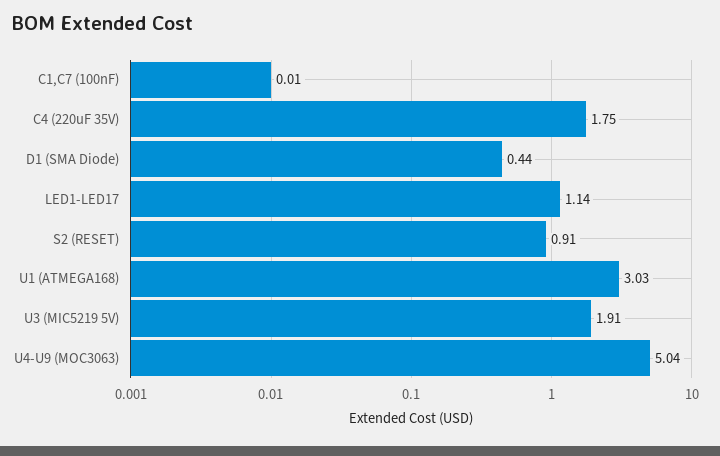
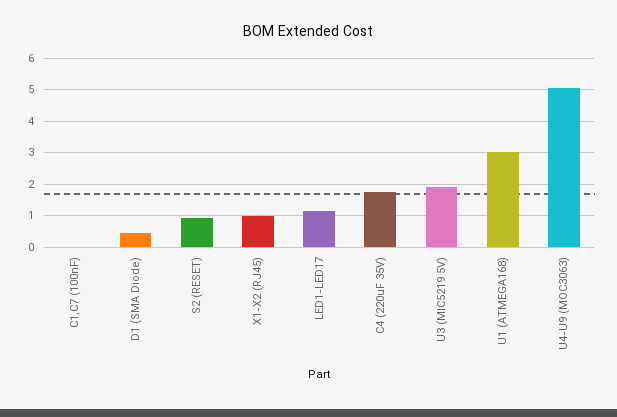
X1-X2 (RJ45): none -> 1

